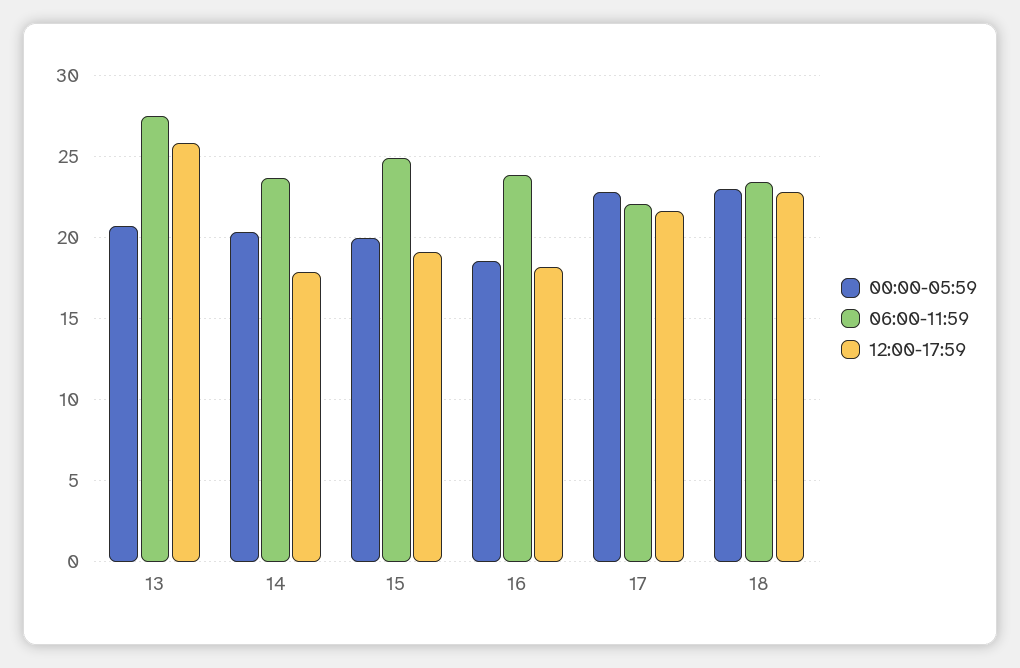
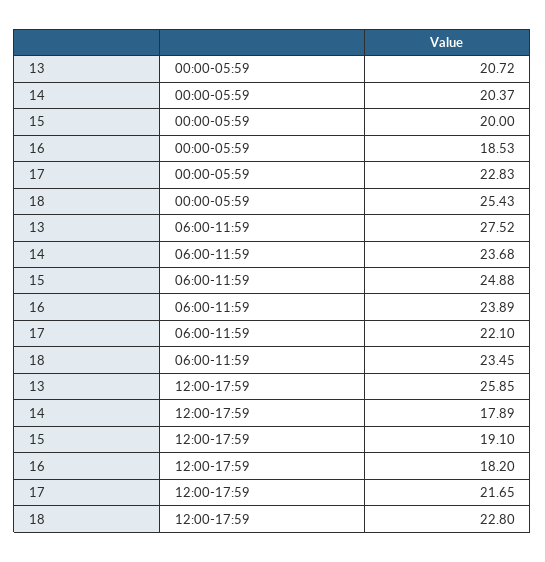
00:00-05:59, 18: 23 -> 25.43

